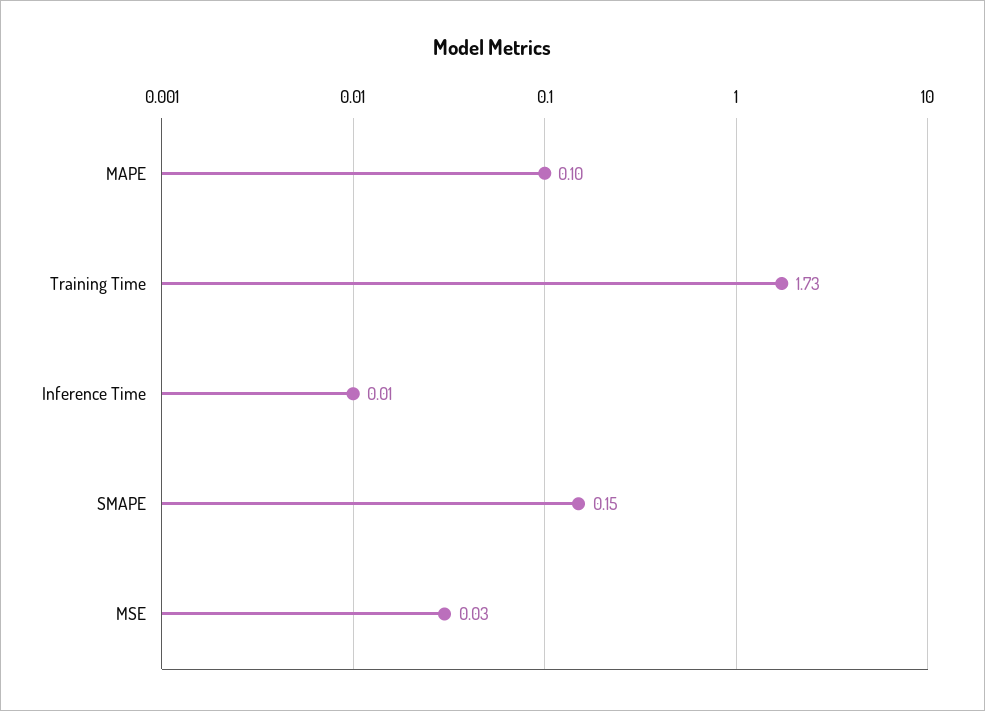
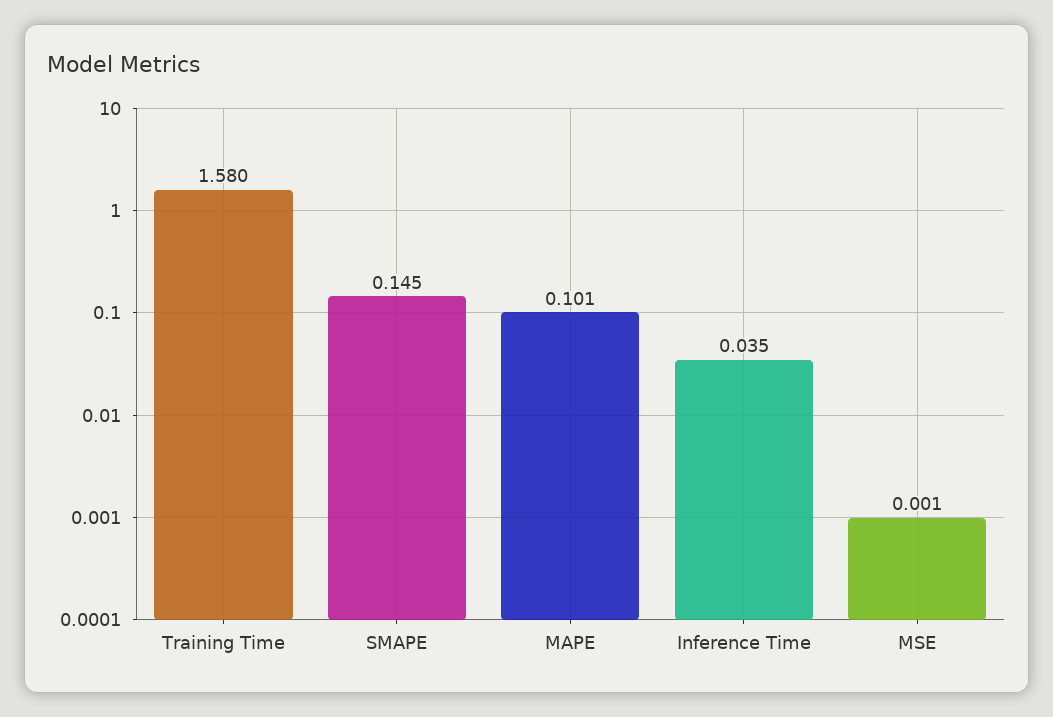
Training Time: 1.73 -> 1.58
Inference Time: 0.01 -> 0.035
MSE: 0.03 -> 0.001

